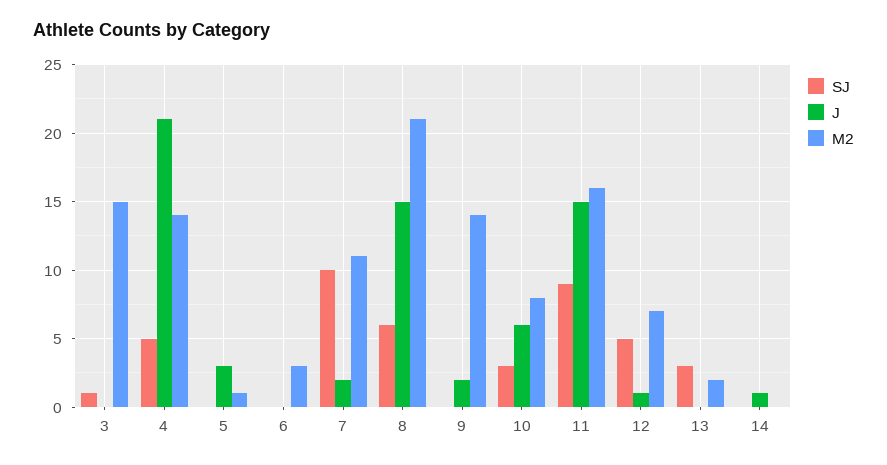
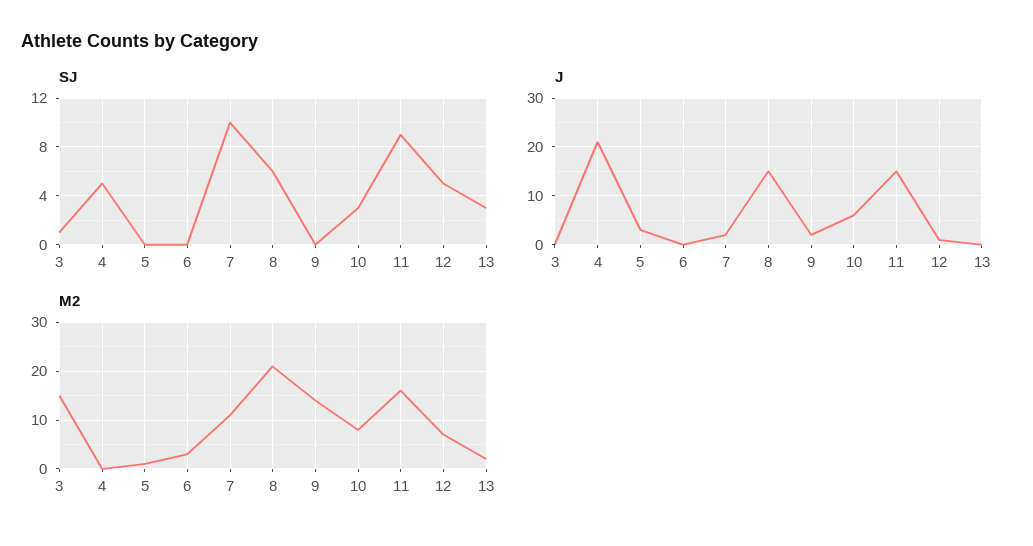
M2, 4: 14 -> 0
SJ, 14: 0 -> none
J, 14: 1 -> none
M2, 14: 0 -> none

